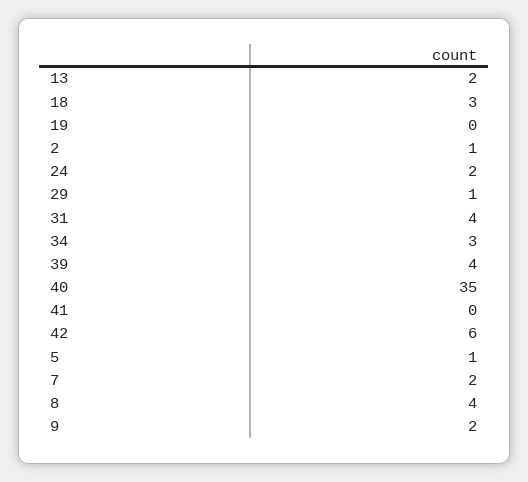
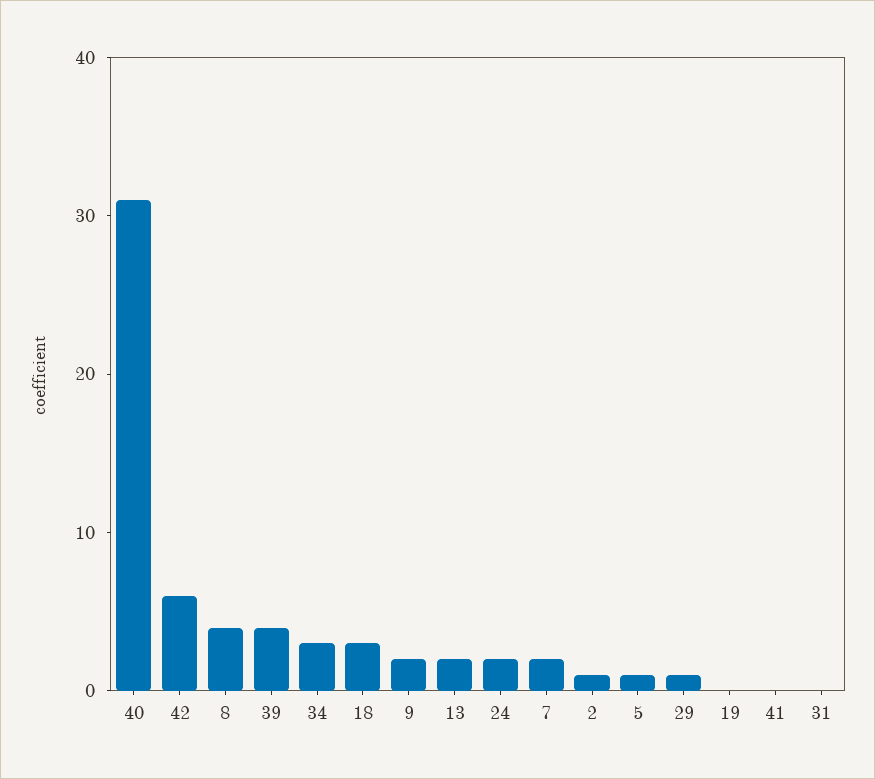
31: 4 -> 0
40: 35 -> 31

